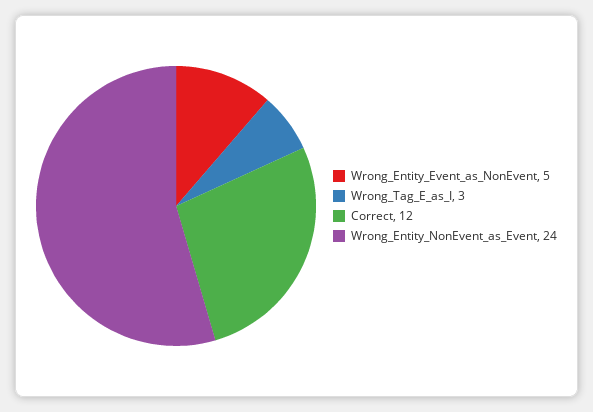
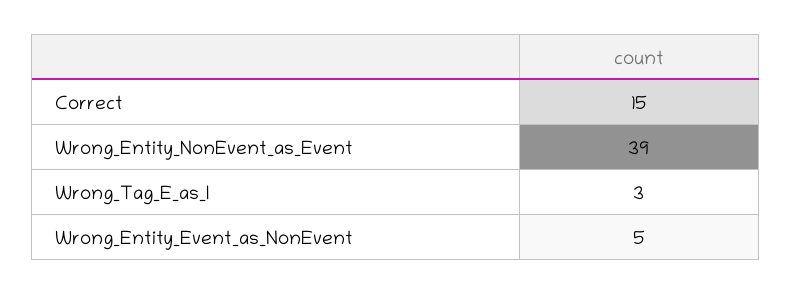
Correct: 12 -> 15
Wrong_Entity_NonEvent_as_Event: 24 -> 39

